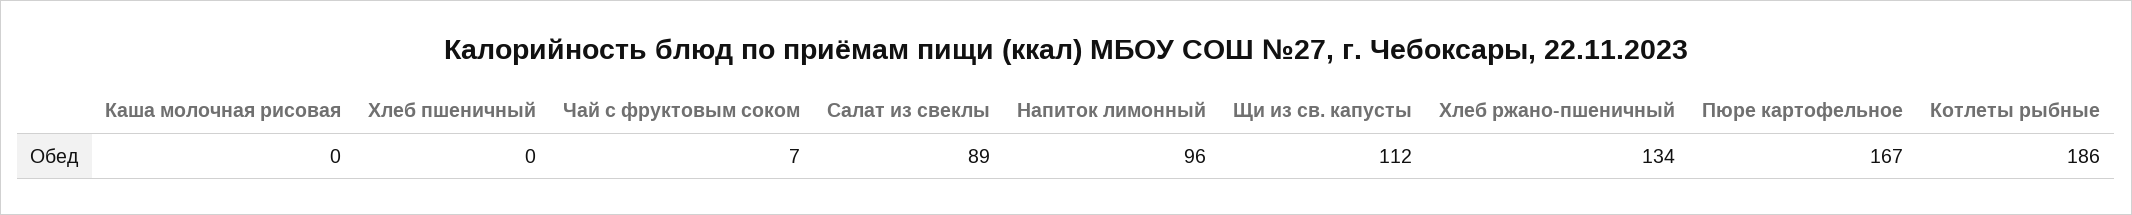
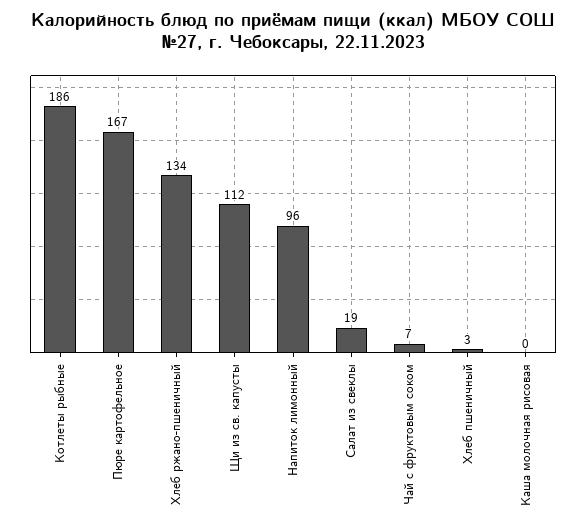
Хлеб пшеничный: 0 -> 3
Салат из свеклы: 89 -> 19

